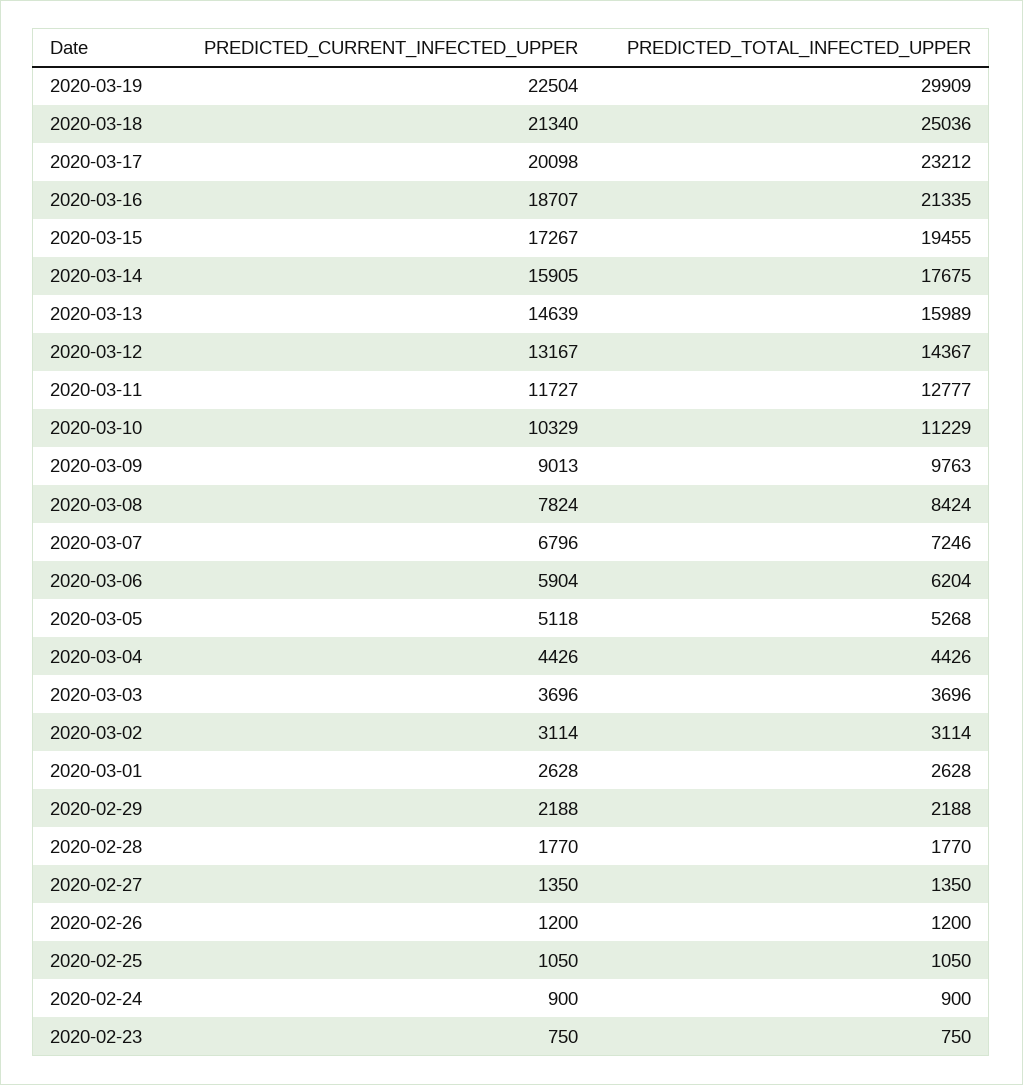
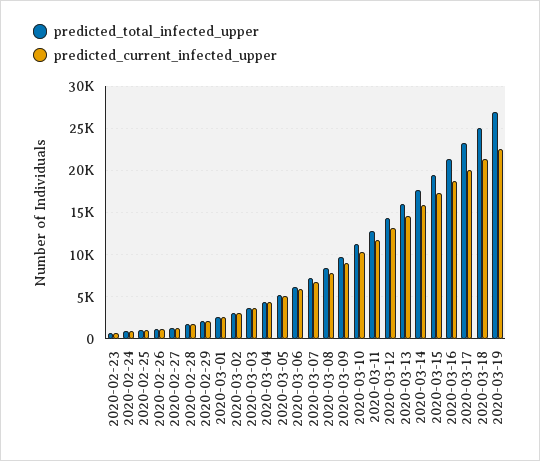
PREDICTED_TOTAL_INFECTED_UPPER, 2020-03-19: 29909 -> 27000

